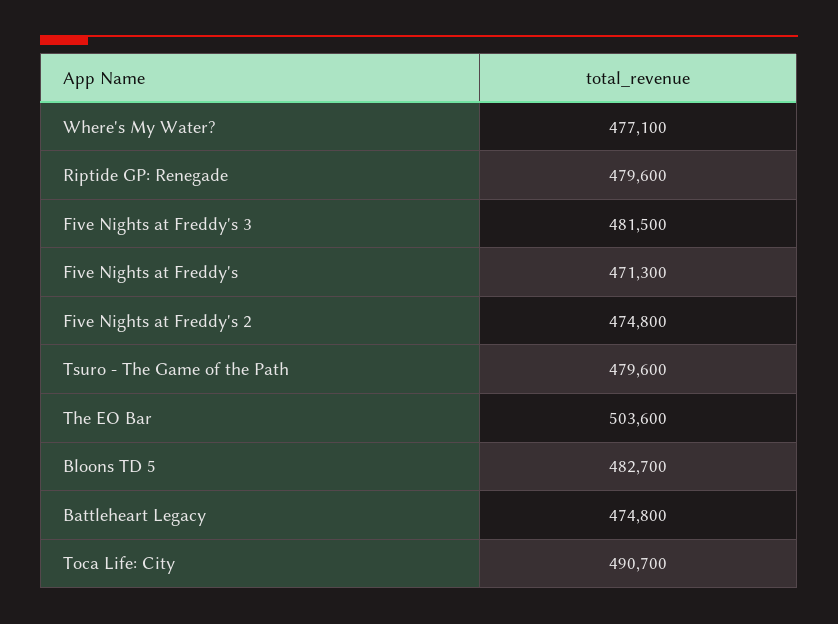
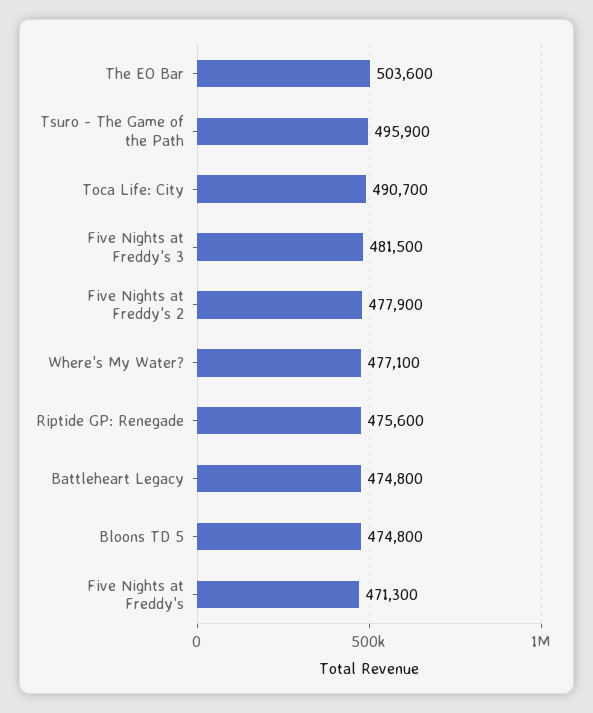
Riptide GP: Renegade: 479600 -> 475600
Five Nights at Freddy's 2: 474800 -> 477900
Tsuro - The Game of the Path: 479600 -> 495900
Bloons TD 5: 482700 -> 474800

